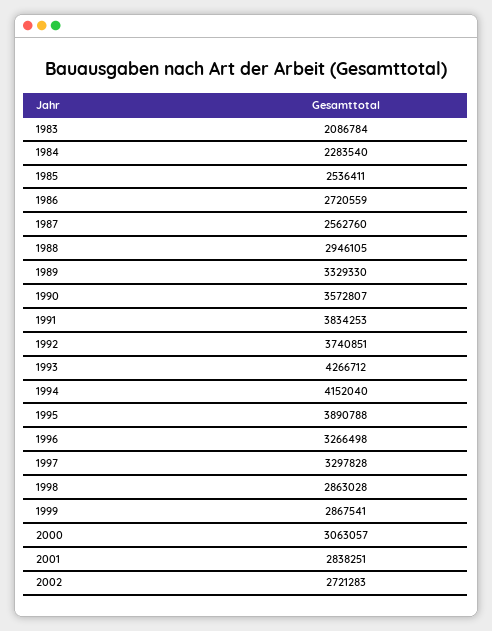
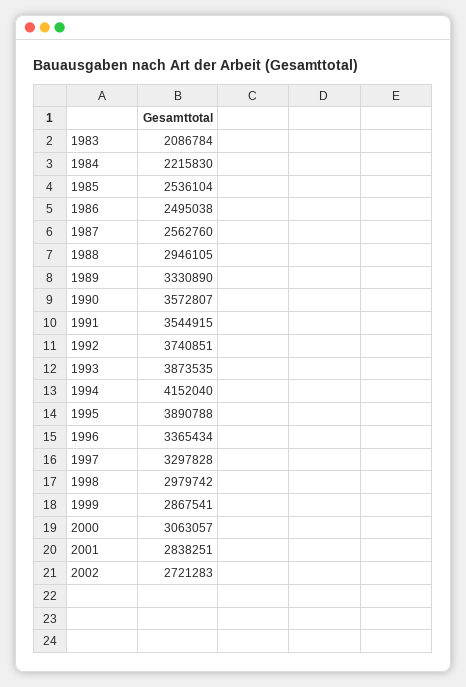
1984: 2283540 -> 2215830
1985: 2536411 -> 2536104
1986: 2720559 -> 2495038
1989: 3329330 -> 3330890
1991: 3834253 -> 3544915
1993: 4266712 -> 3873535
1996: 3266498 -> 3365434
1998: 2863028 -> 2979742

